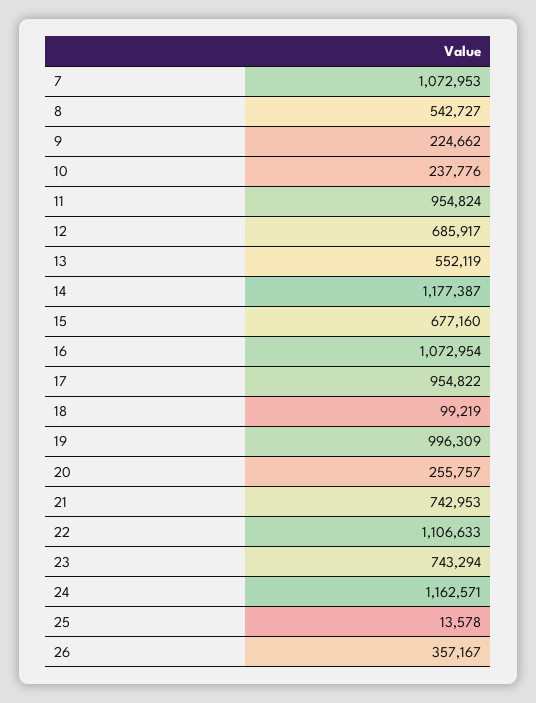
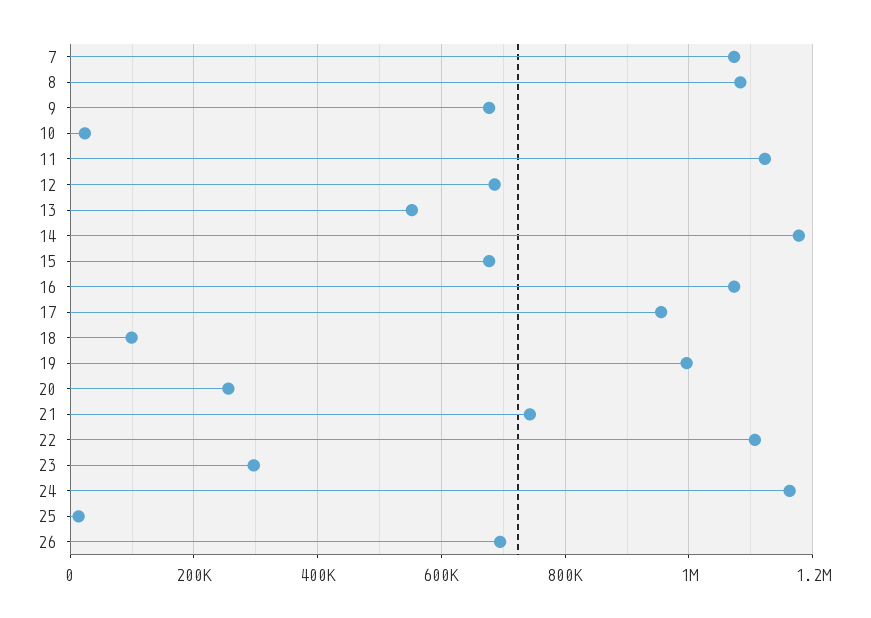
8: 542727 -> 1080000
9: 224662 -> 680000
10: 237776 -> 20000
11: 954824 -> 1120000
23: 743294 -> 300000
26: 357167 -> 700000

